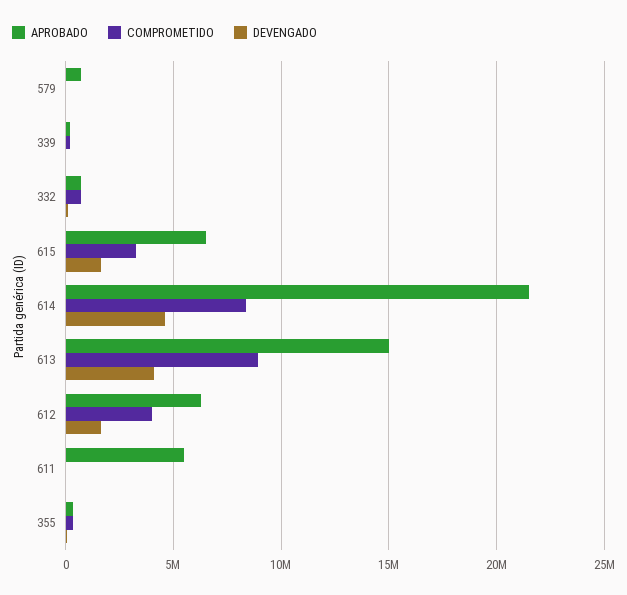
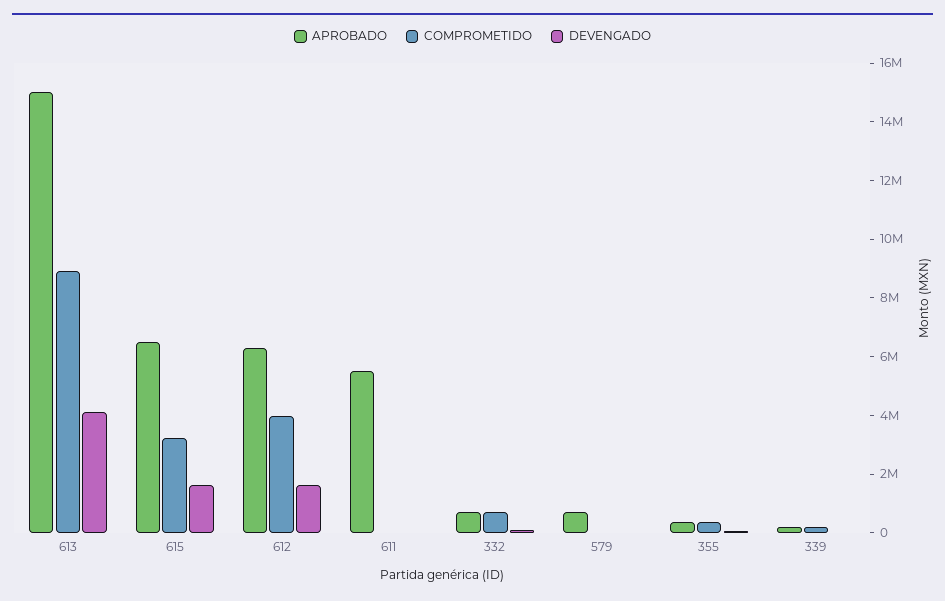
APROBADO, 614: 21500000 -> none
COMPROMETIDO, 614: 8500000 -> none
DEVENGADO, 614: 4500000 -> none

